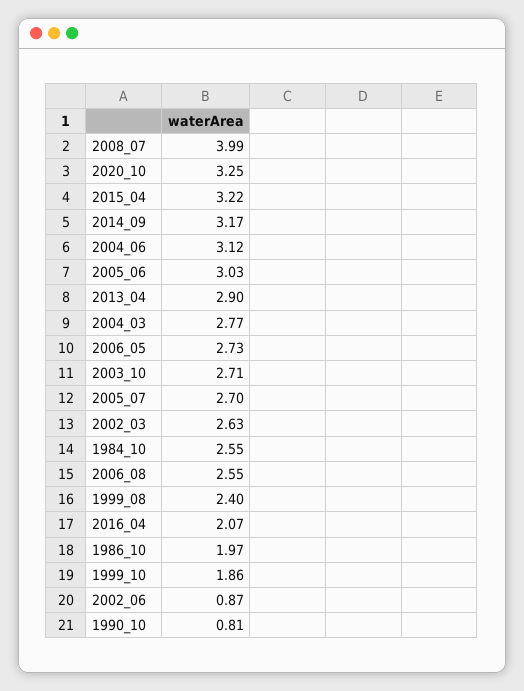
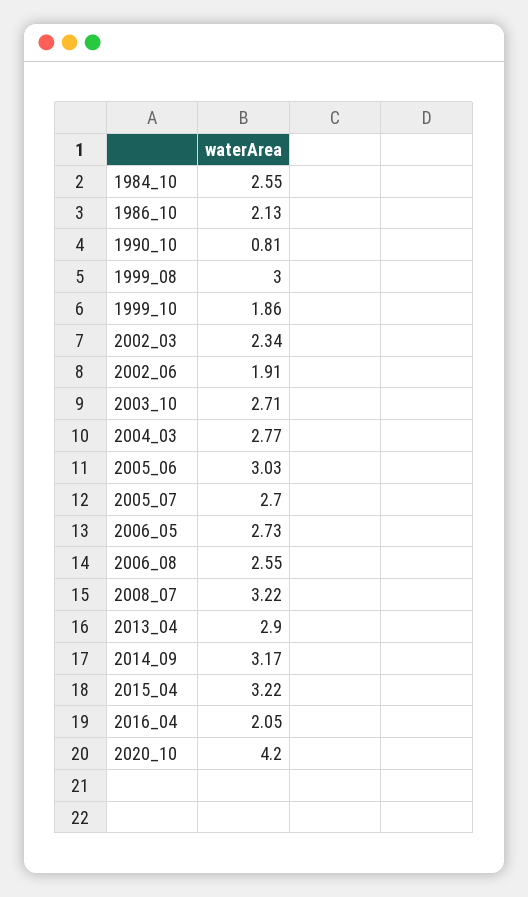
2008_07: 3.99 -> 3.22
2020_10: 3.25 -> 4.2
2004_06: 3.12 -> none
2002_03: 2.63 -> 2.34
1999_08: 2.4 -> 3
2016_04: 2.07 -> 2.05
1986_10: 1.97 -> 2.13
2002_06: 0.87 -> 1.91

